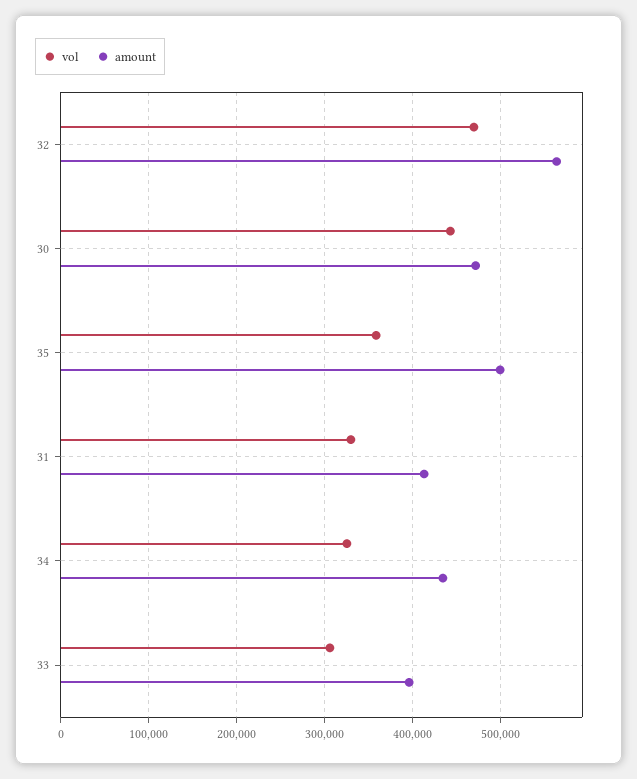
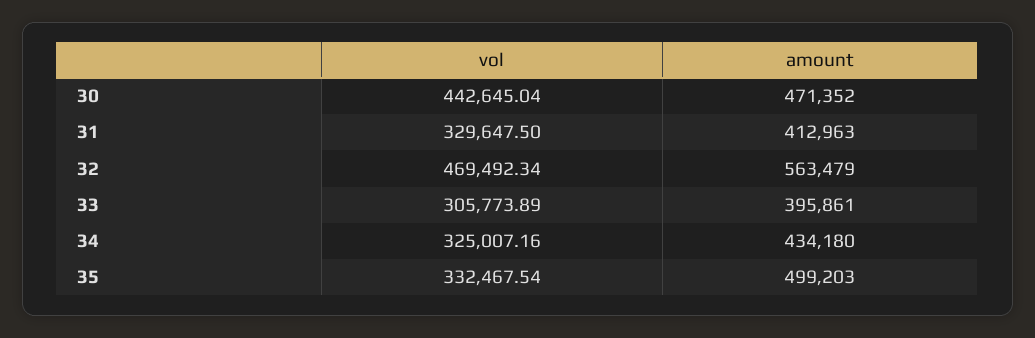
vol, 35: 360000 -> 332467.54

